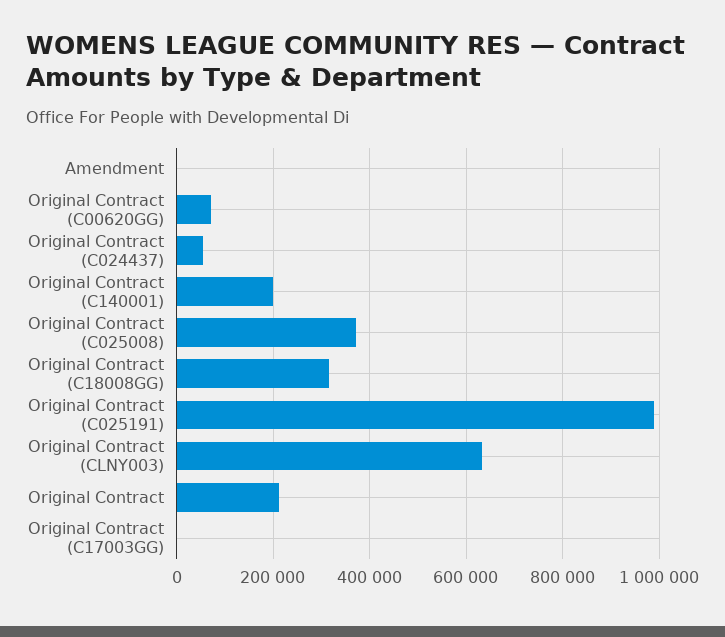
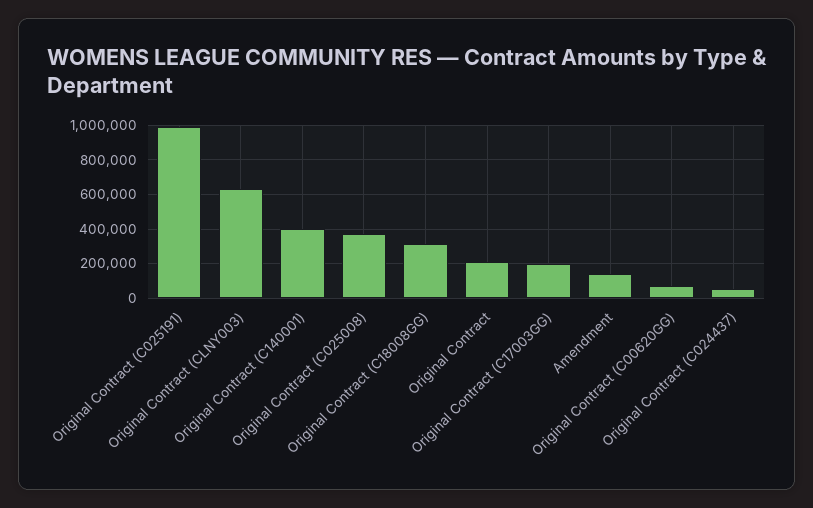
Amendment: 0 -> 150000
Original Contract (C140001): 200000 -> 400000
Original Contract (C17003GG): 0 -> 200000

